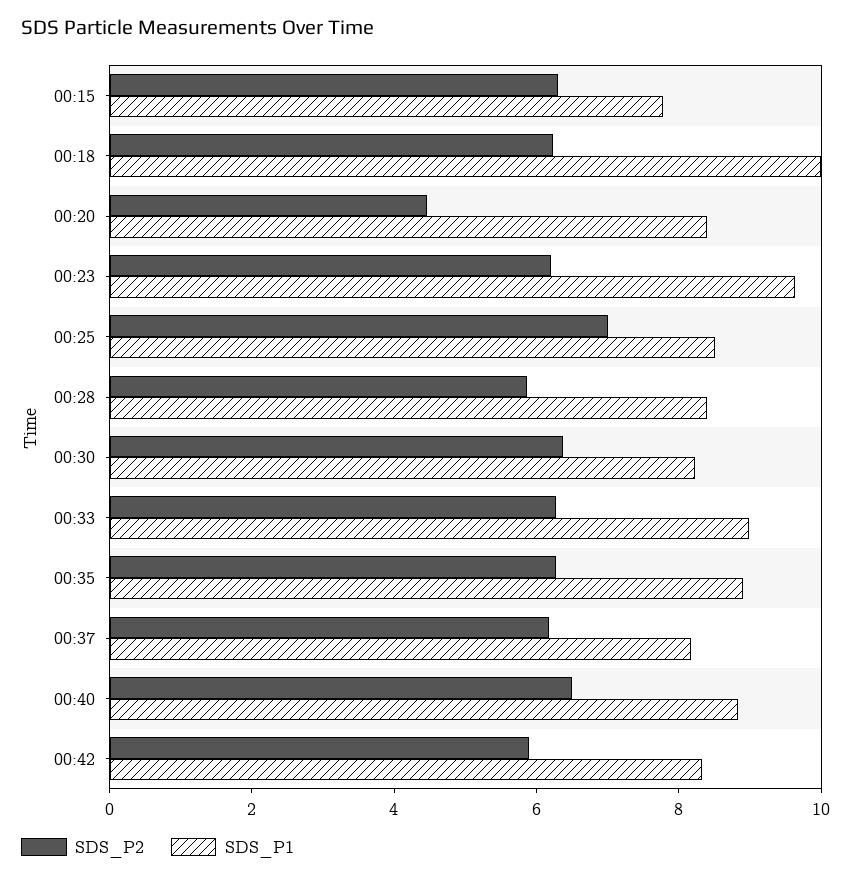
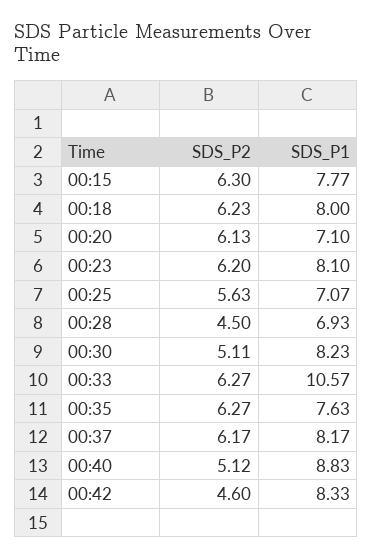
SDS_P1, 00:18: 10 -> 8
SDS_P2, 00:20: 4.5 -> 6.13
SDS_P1, 00:20: 8.5 -> 7.1
SDS_P1, 00:23: 9.5 -> 8.1
SDS_P2, 00:25: 7 -> 5.63
SDS_P1, 00:25: 8.5 -> 7.07
SDS_P2, 00:28: 6 -> 4.5
SDS_P1, 00:28: 8.5 -> 6.93
SDS_P2, 00:30: 6.5 -> 5.11
SDS_P1, 00:33: 9 -> 10.57
SDS_P1, 00:35: 9 -> 7.63
SDS_P2, 00:40: 6.5 -> 5.12
SDS_P2, 00:42: 6 -> 4.6

